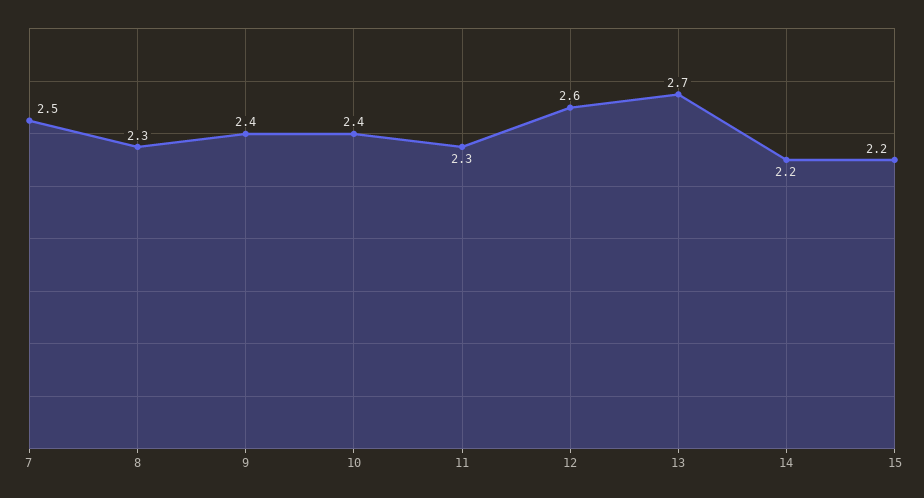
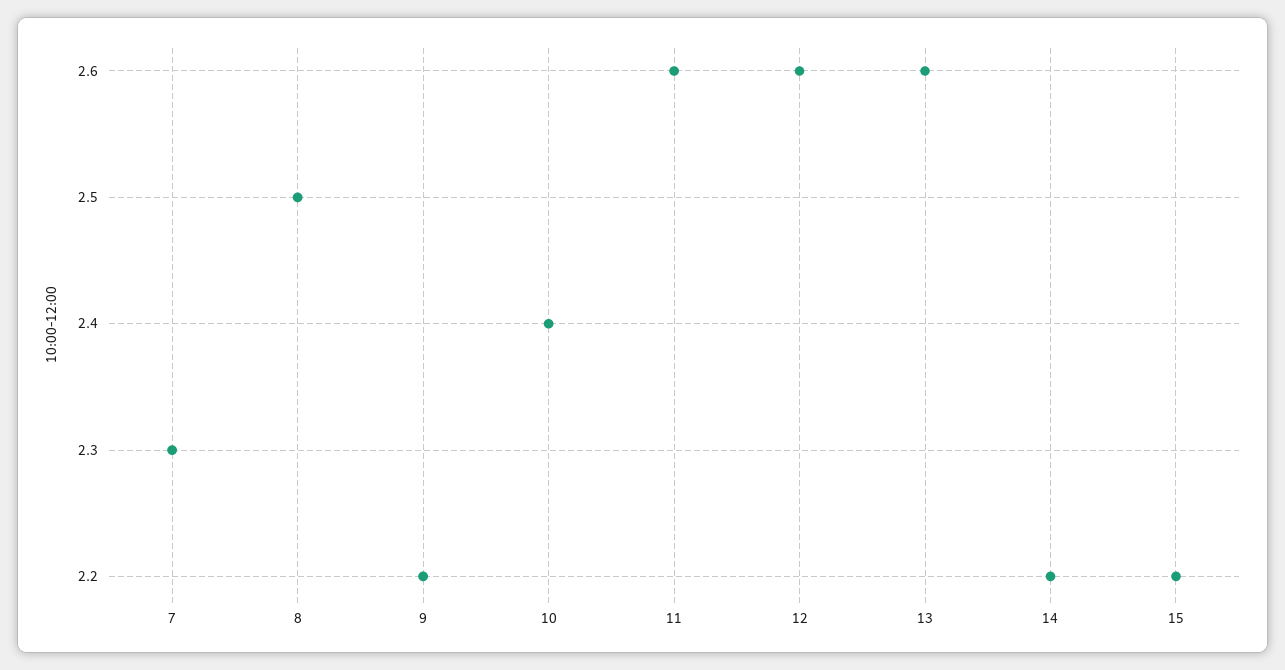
7: 2.5 -> 2.3
8: 2.3 -> 2.5
9: 2.4 -> 2.2
11: 2.3 -> 2.6
13: 2.7 -> 2.6

